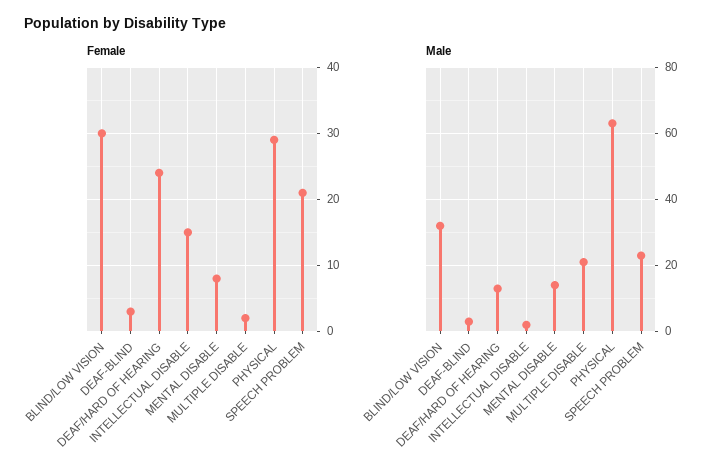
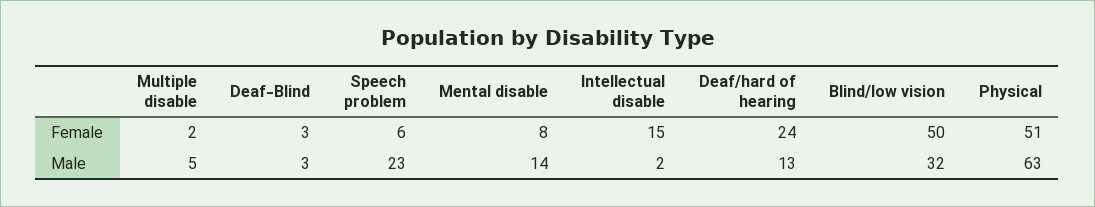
Female, BLIND/LOW VISION: 30 -> 50
Female, PHYSICAL: 29 -> 51
Female, SPEECH PROBLEM: 21 -> 6
Male, MULTIPLE DISABLE: 20 -> 5

